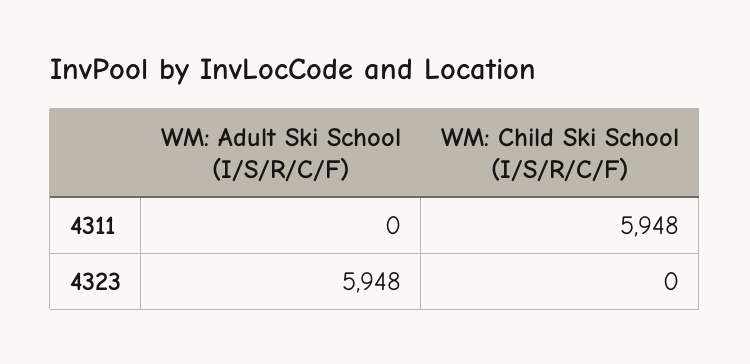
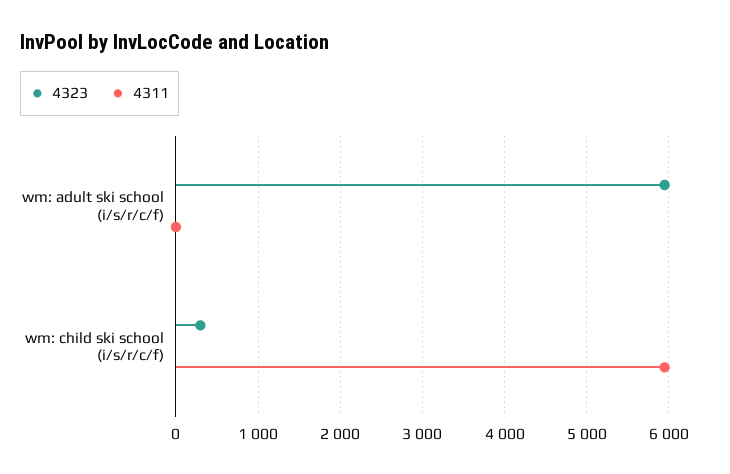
4323, WM: Child Ski School (I/S/R/C/F): 0 -> 300

